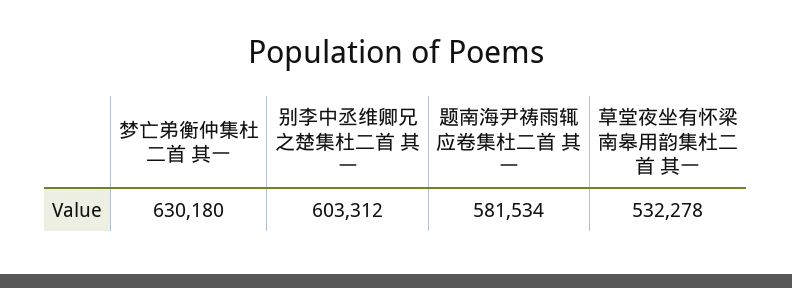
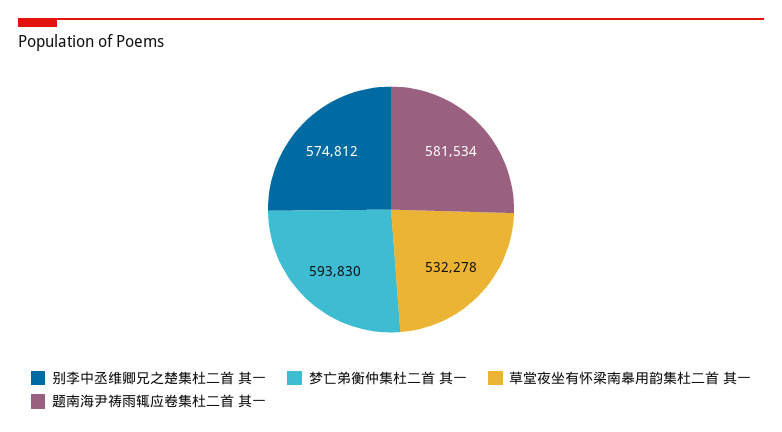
梦亡弟衡仲集杜二首 其一: 630180 -> 593830
别李中丞维卿兄之楚集杜二首 其一: 603312 -> 574812

